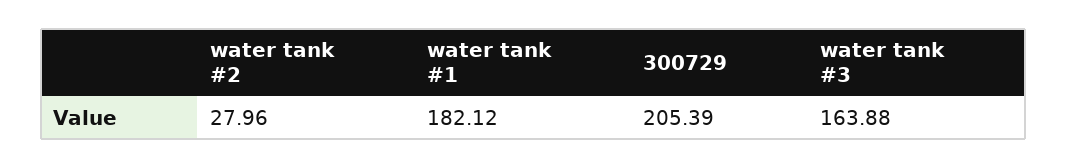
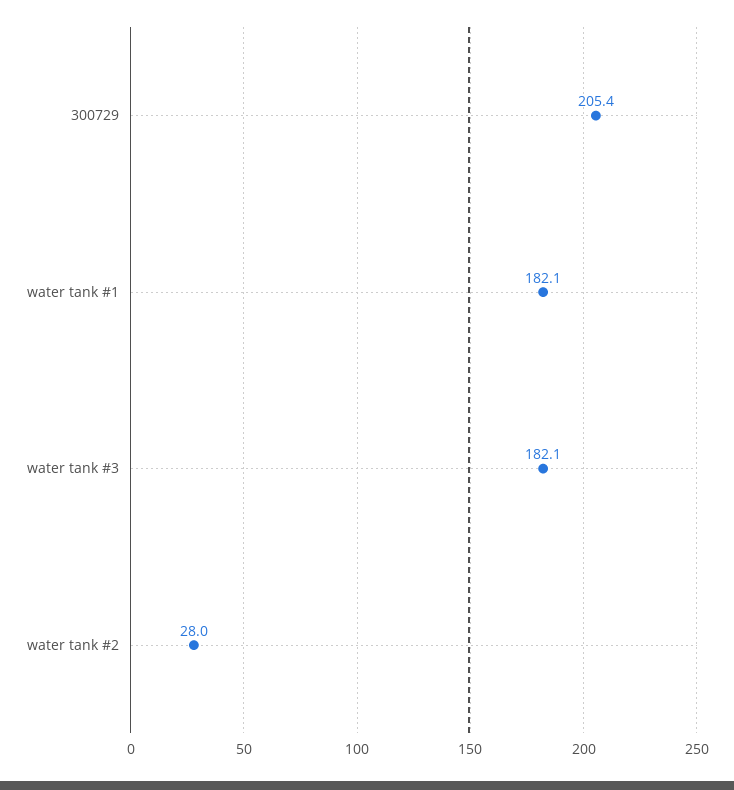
water tank #3: 163.88 -> 182.1

